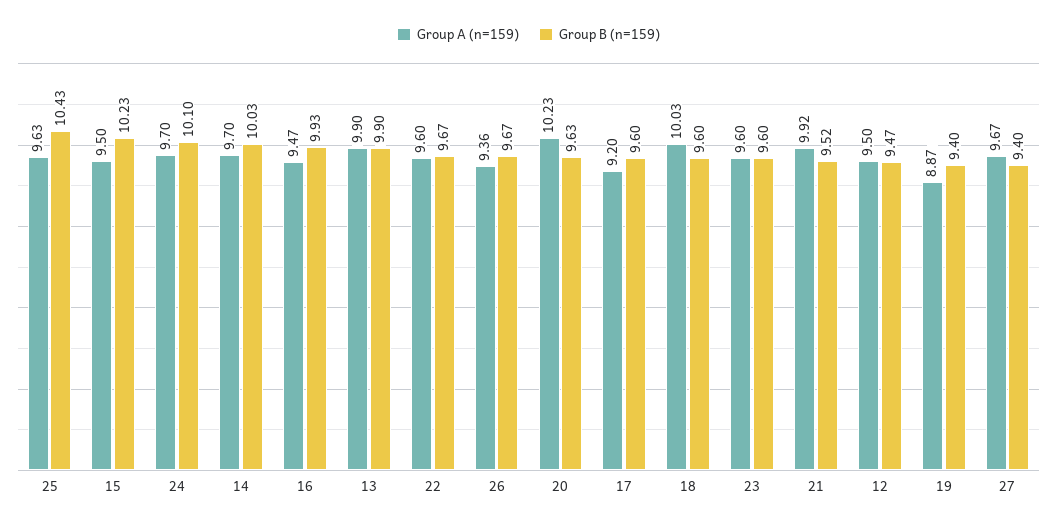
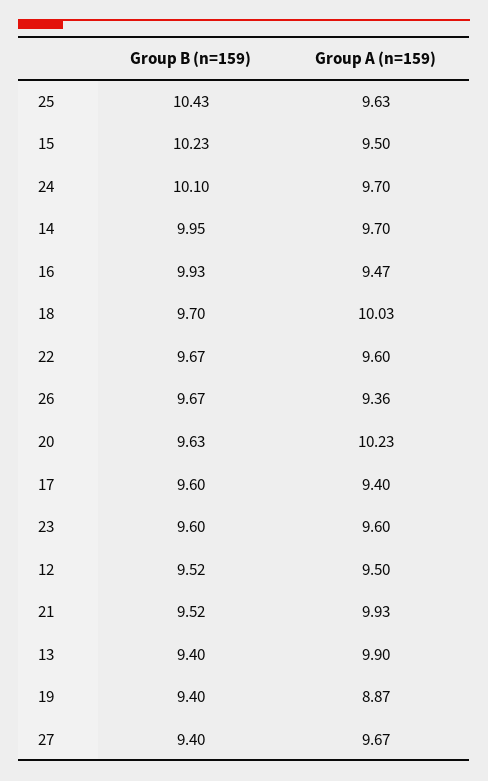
Group B (n=159), 14: 10.03 -> 9.95
Group B (n=159), 13: 9.9 -> 9.4
Group A (n=159), 17: 9.2 -> 9.4
Group B (n=159), 18: 9.6 -> 9.7
Group A (n=159), 21: 9.92 -> 9.93
Group B (n=159), 12: 9.47 -> 9.52

